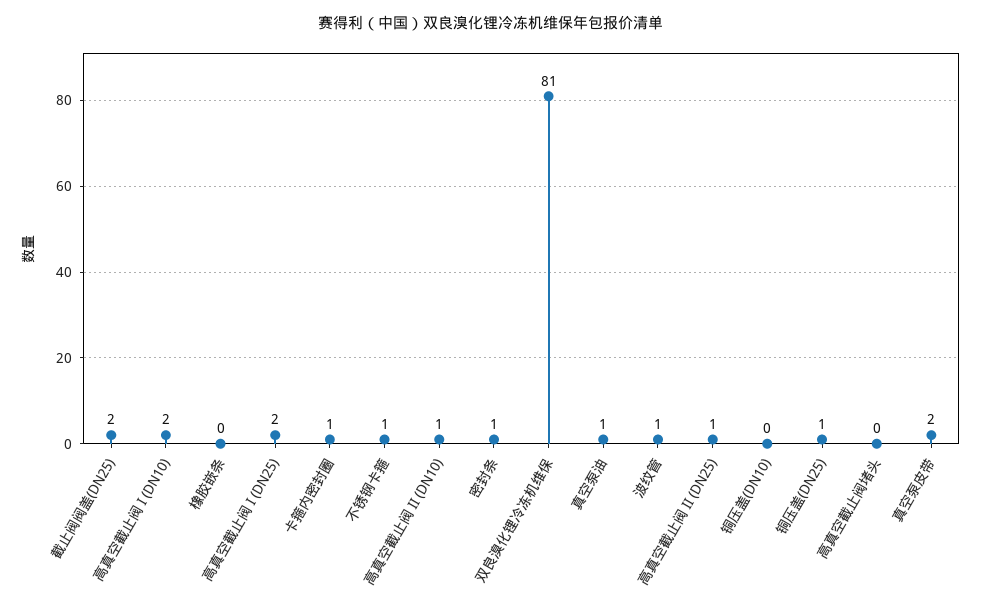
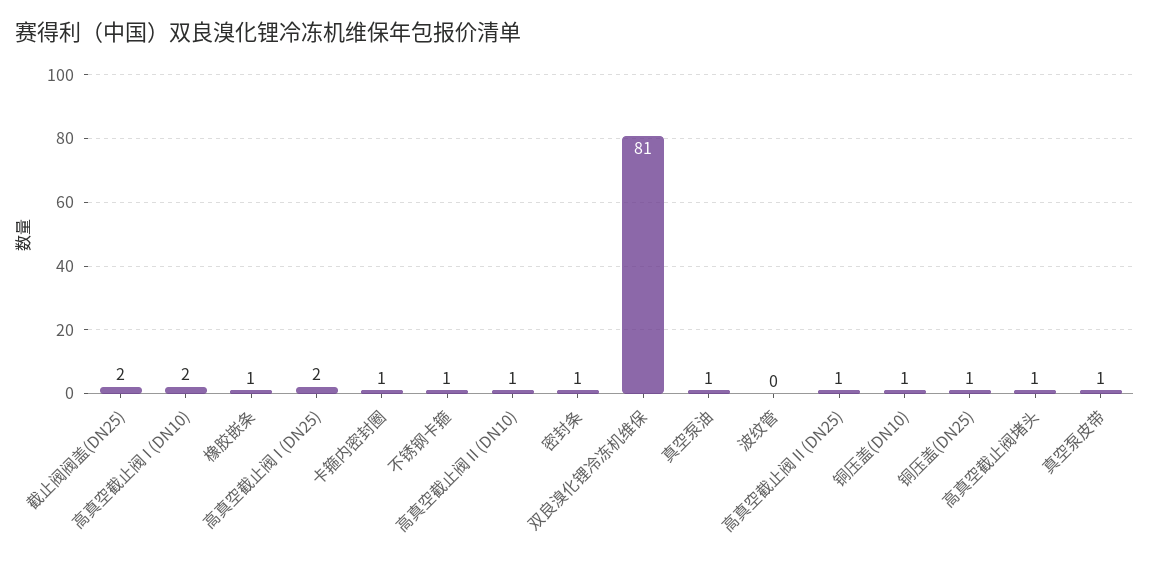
橡胶嵌条: 0 -> 1
波纹管: 1 -> 0
铜压盖(DN10): 0 -> 1
高真空截止阀堵头: 0 -> 1
真空泵皮带: 2 -> 1

